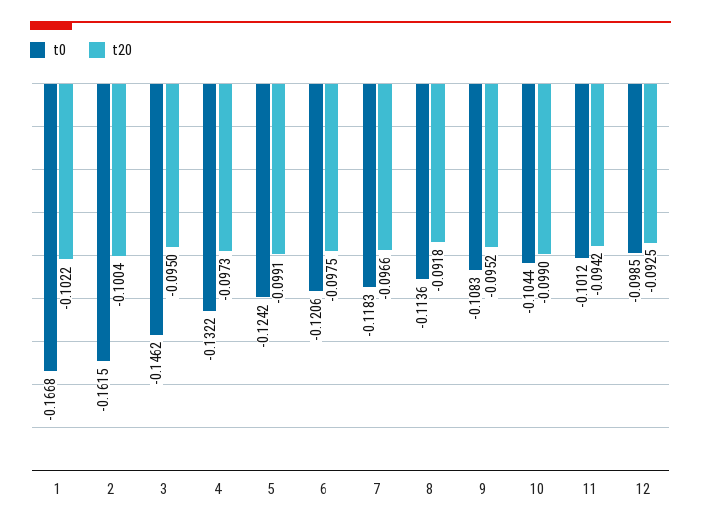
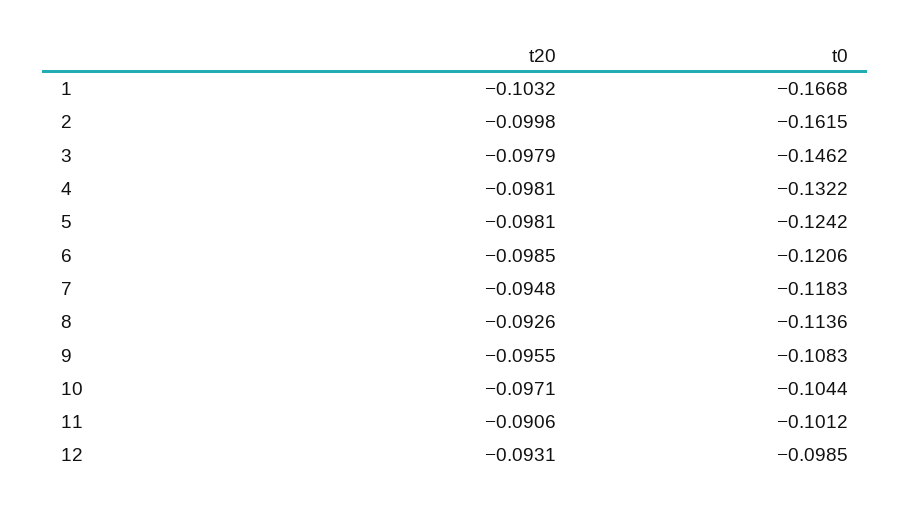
t20, 1: -0.1022 -> -0.1032
t20, 2: -0.1004 -> -0.0998
t20, 3: -0.095 -> -0.0979
t20, 4: -0.0973 -> -0.0981
t20, 5: -0.0991 -> -0.0981
t20, 6: -0.0975 -> -0.0985
t20, 7: -0.0966 -> -0.0948
t20, 8: -0.0918 -> -0.0926
t20, 9: -0.0952 -> -0.0955
t20, 10: -0.099 -> -0.0971
t20, 11: -0.0942 -> -0.0906
t20, 12: -0.0925 -> -0.0931

